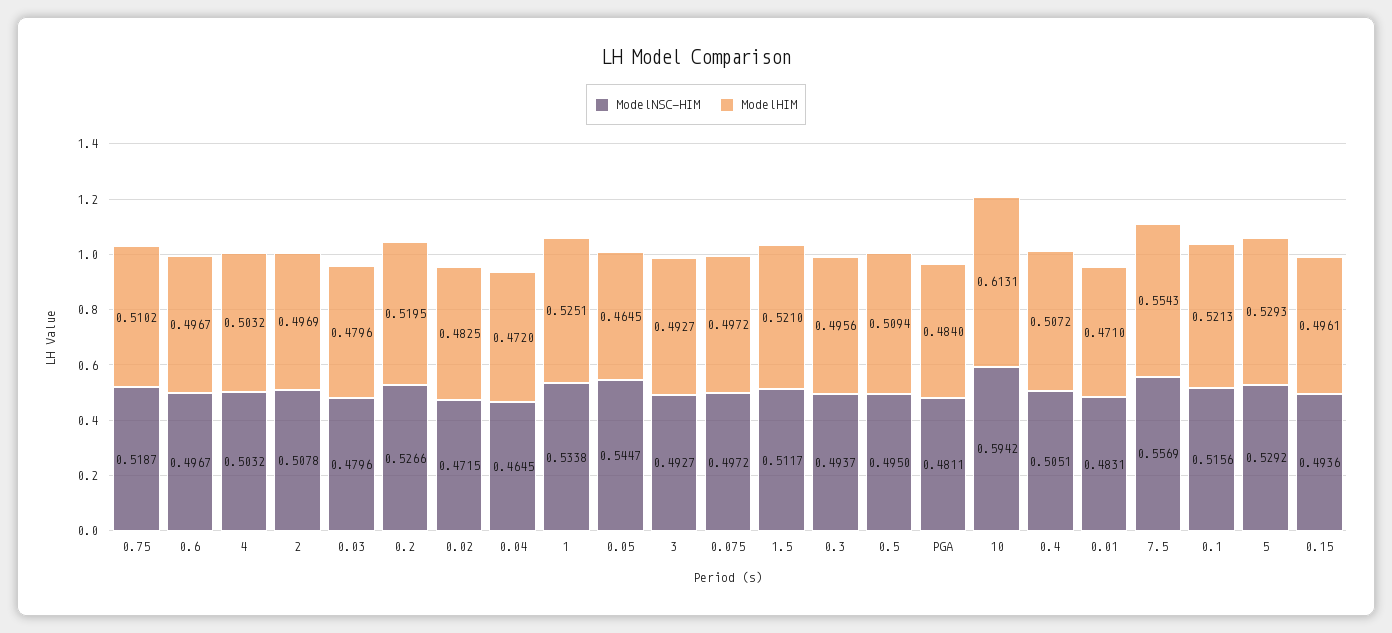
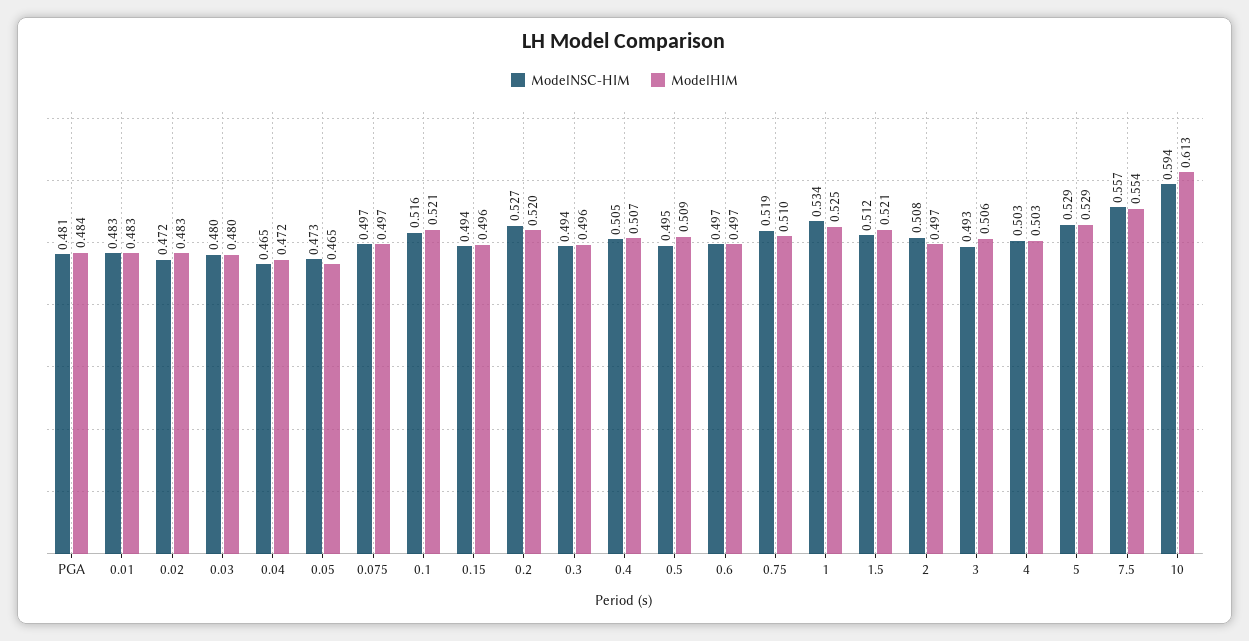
ModelNSC-HIM, 0.05: 0.5447 -> 0.473
ModelHIM, 3: 0.4927 -> 0.506
ModelHIM, 0.01: 0.471 -> 0.483

